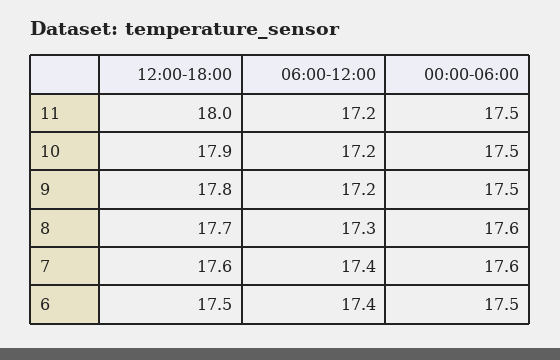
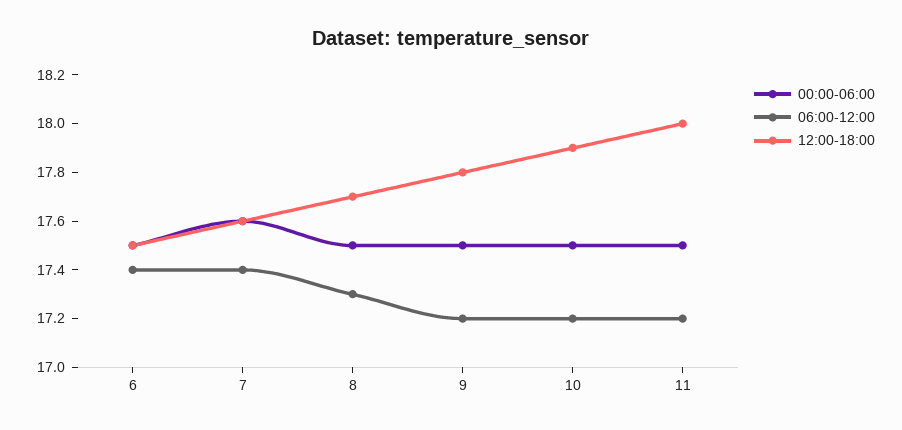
00:00-06:00, 8: 17.6 -> 17.5

